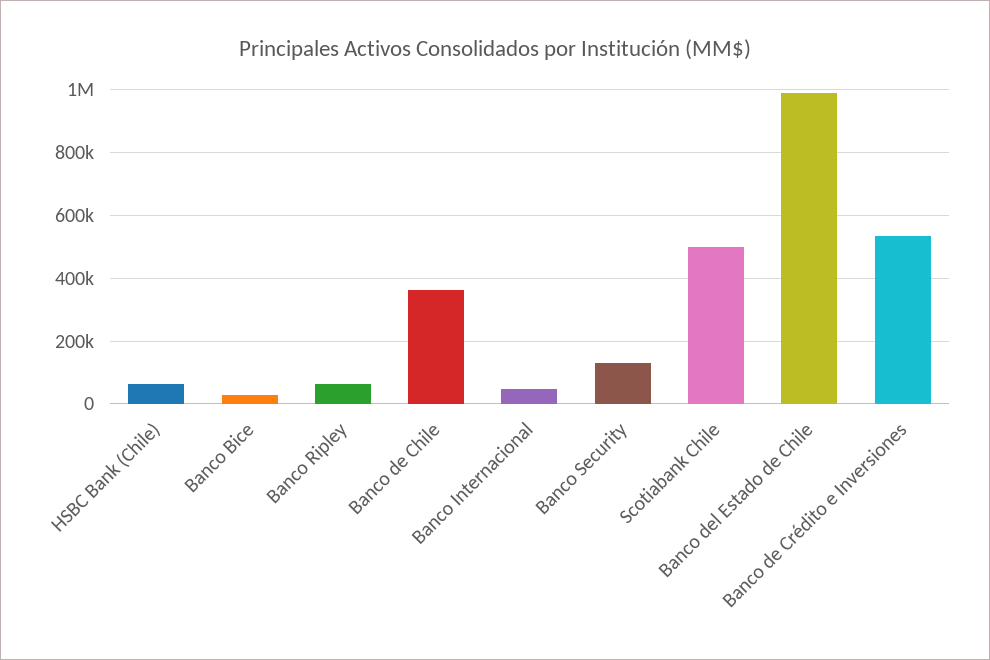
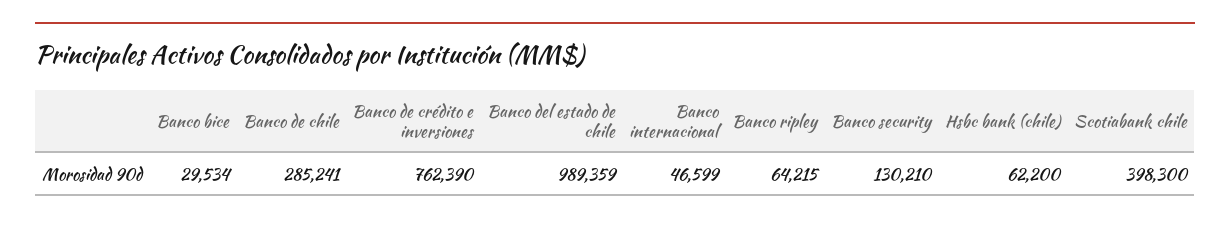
Banco de Chile: 360000 -> 285241
Scotiabank Chile: 500000 -> 398300
Banco de Crédito e Inversiones: 540000 -> 762390

